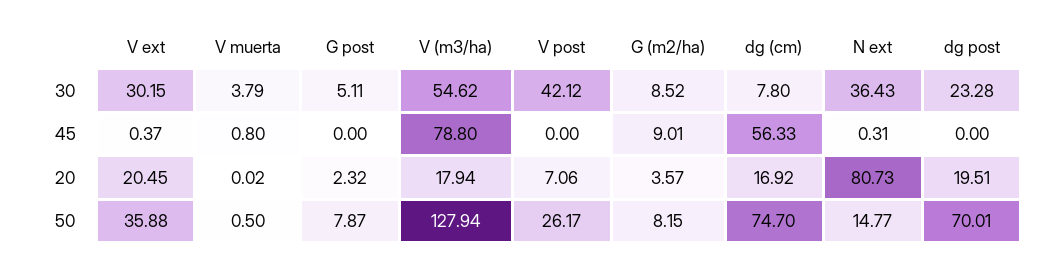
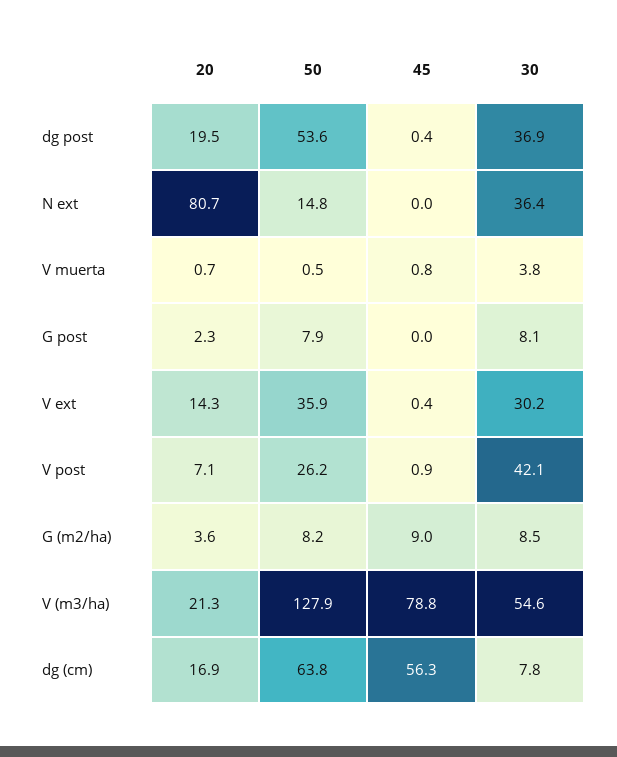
G post, 30: 5.11 -> 8.1
dg post, 30: 23.28 -> 36.9
V post, 45: 0 -> 0.9
N ext, 45: 0.31 -> 0
dg post, 45: 0 -> 0.4
V ext, 20: 20.45 -> 14.3
V muerta, 20: 0.02 -> 0.7
V (m3/ha), 20: 17.94 -> 21.3
dg (cm), 50: 74.7 -> 63.8
dg post, 50: 70.01 -> 53.6

